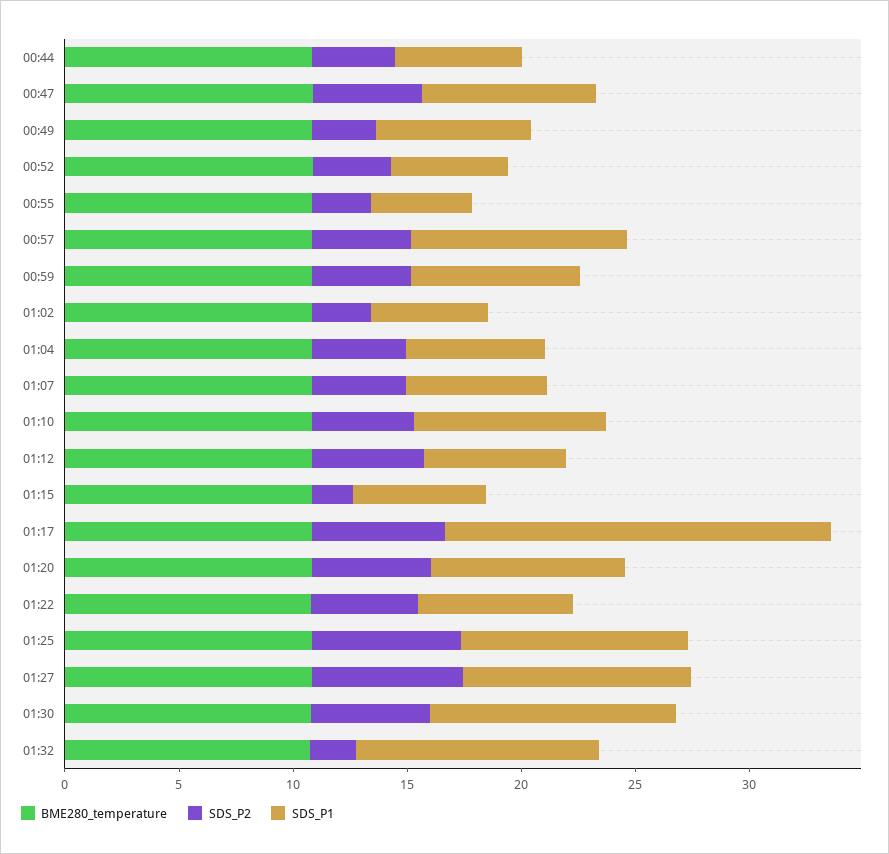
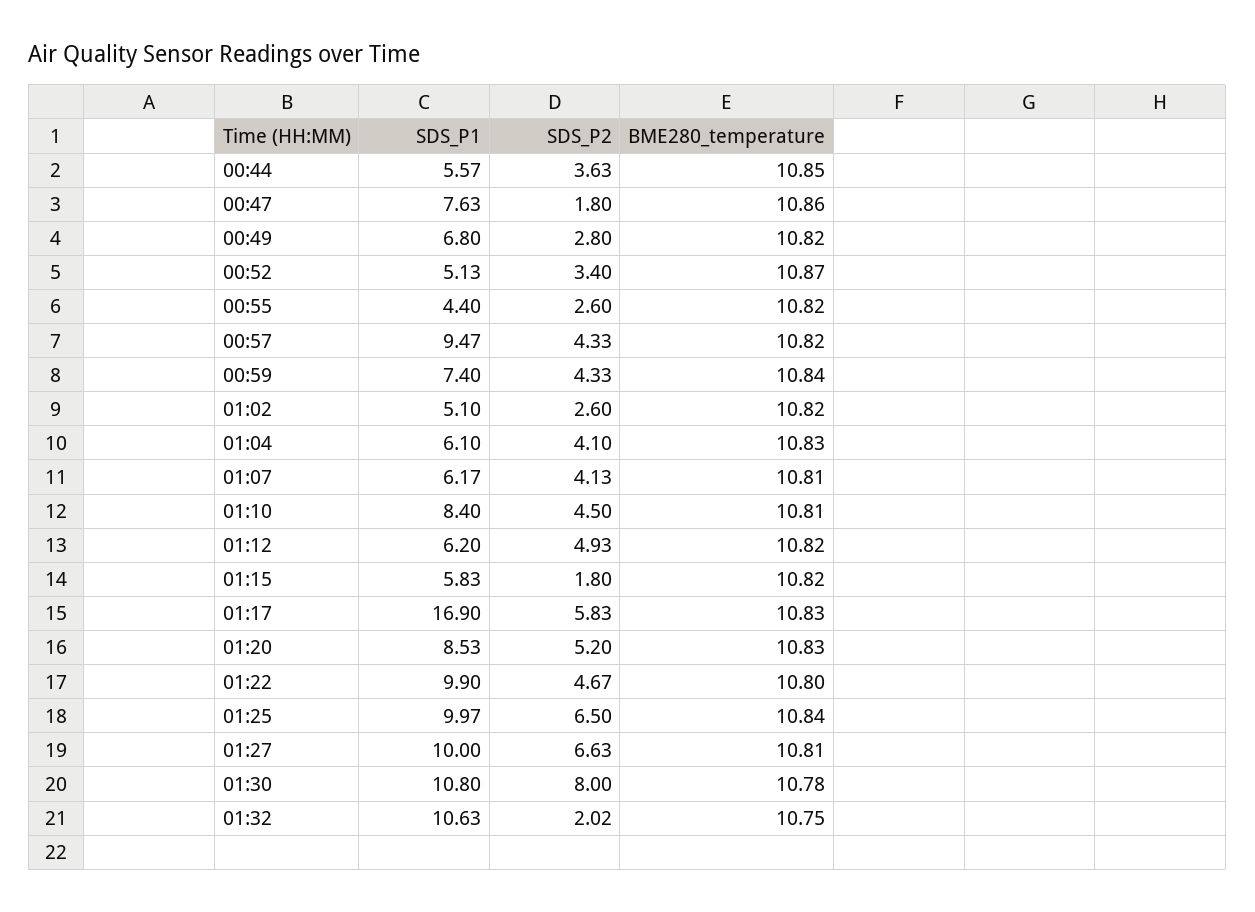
SDS_P2, 00:47: 5 -> 1.8
SDS_P1, 01:22: 7 -> 9.9
SDS_P2, 01:30: 5 -> 8

